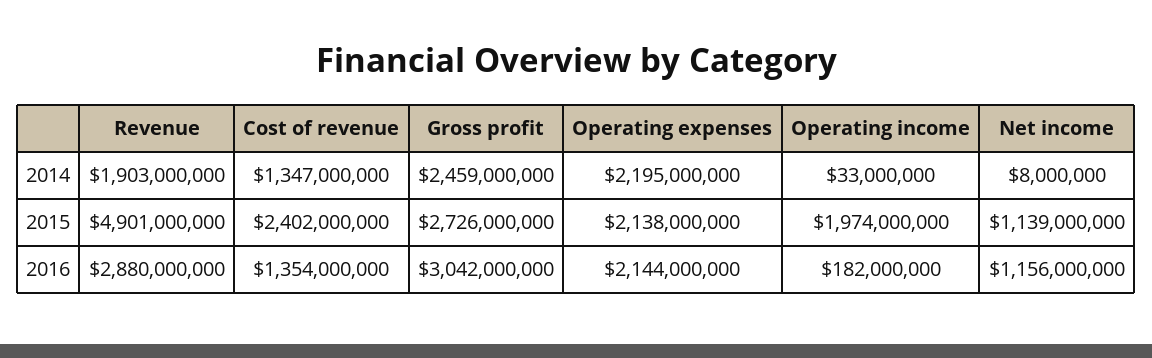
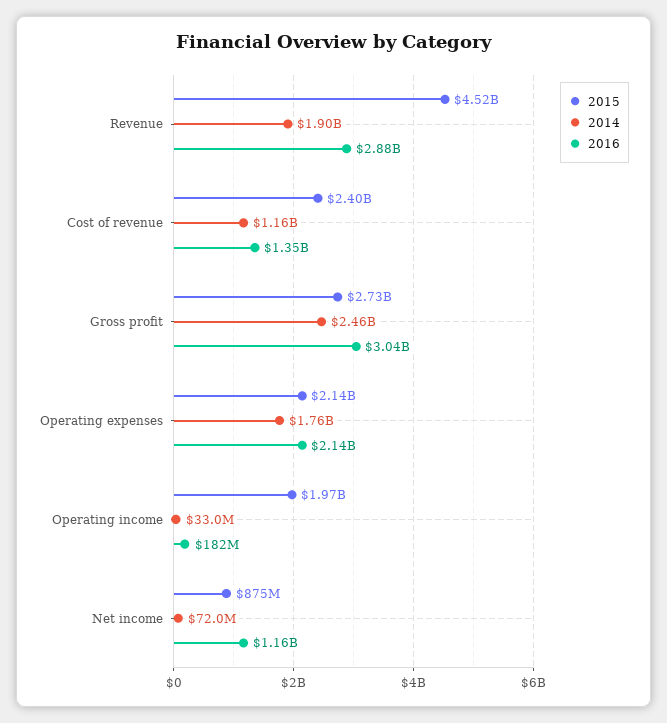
2014, Cost of revenue: 1347000000 -> 1160000000
2014, Operating expenses: 2195000000 -> 1760000000
2014, Net income: 8000000 -> 72000000
2015, Revenue: 4901000000 -> 4520000000
2015, Net income: 1139000000 -> 875000000

